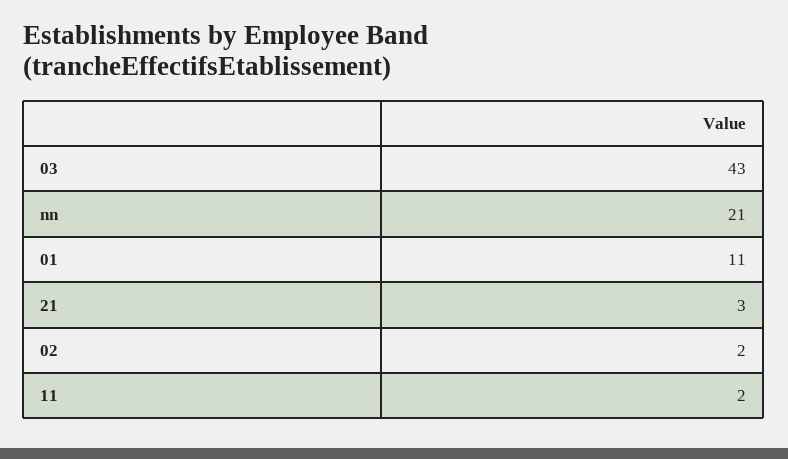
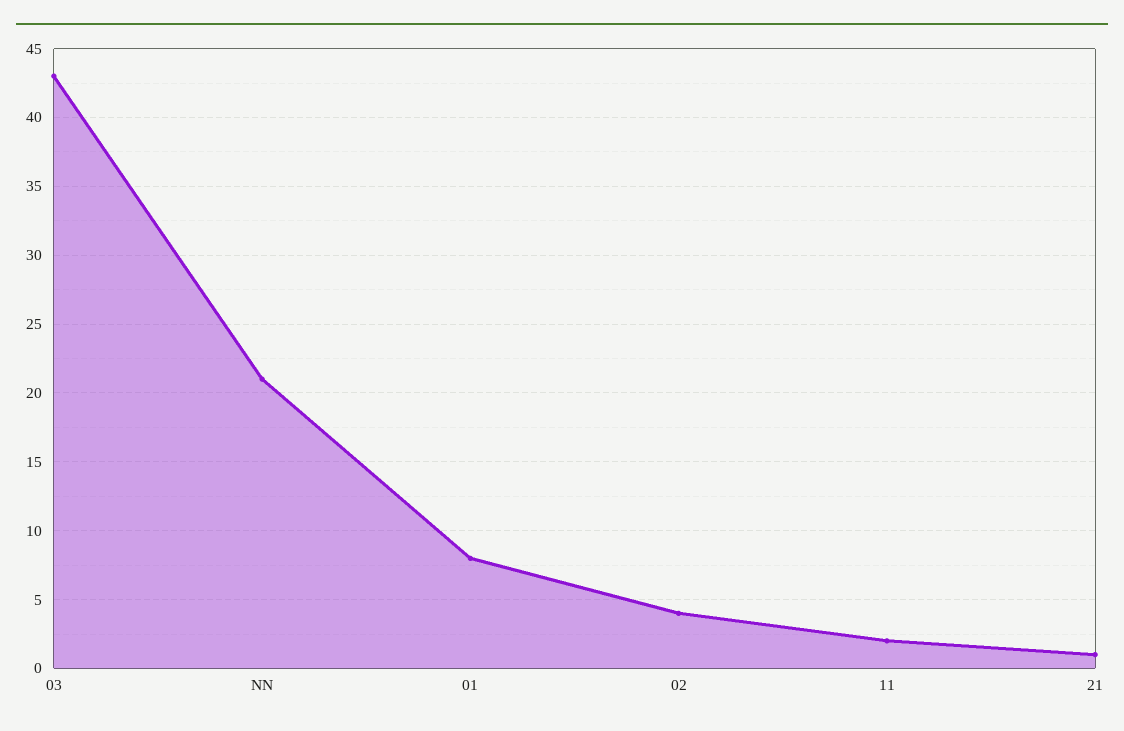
01: 11 -> 8
21: 3 -> 1
02: 2 -> 4

